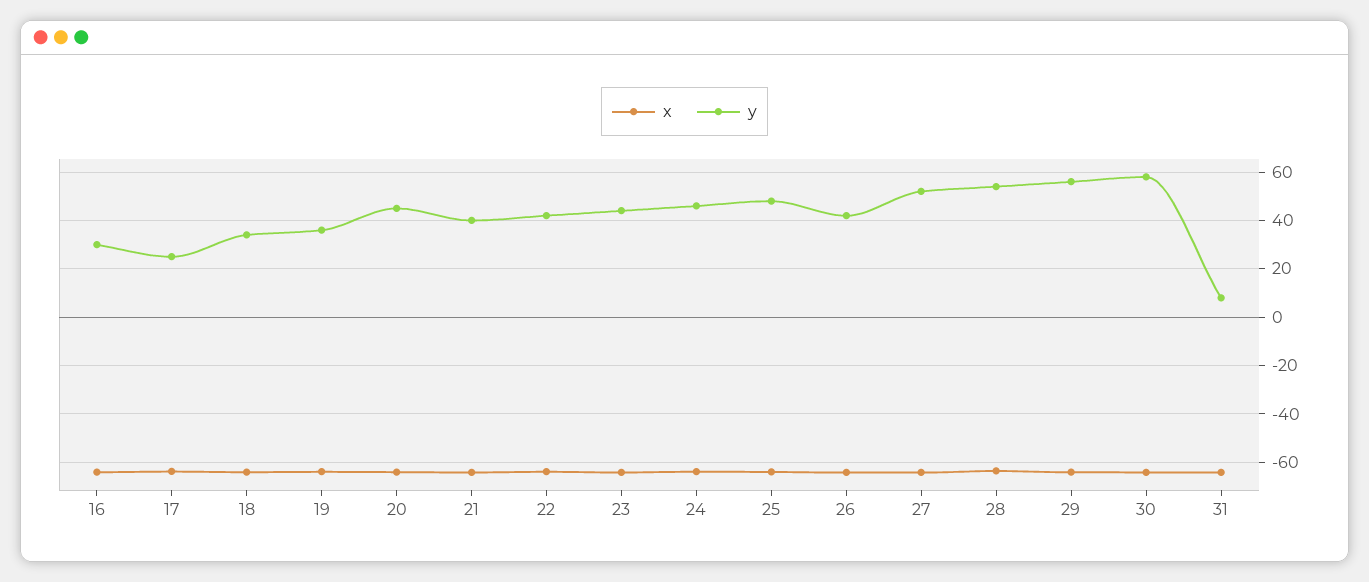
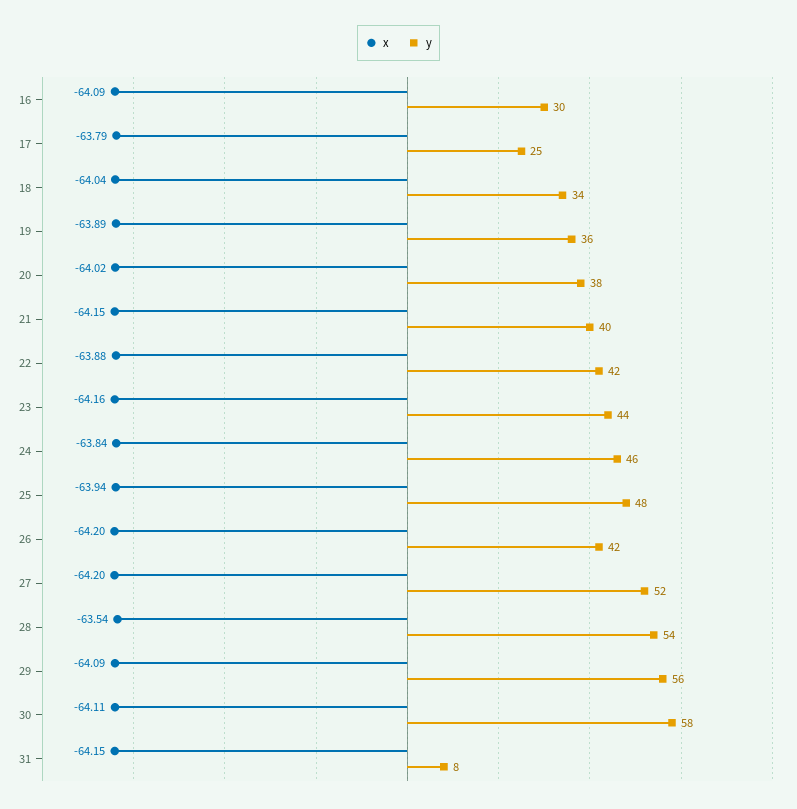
y, 20: 45 -> 38

